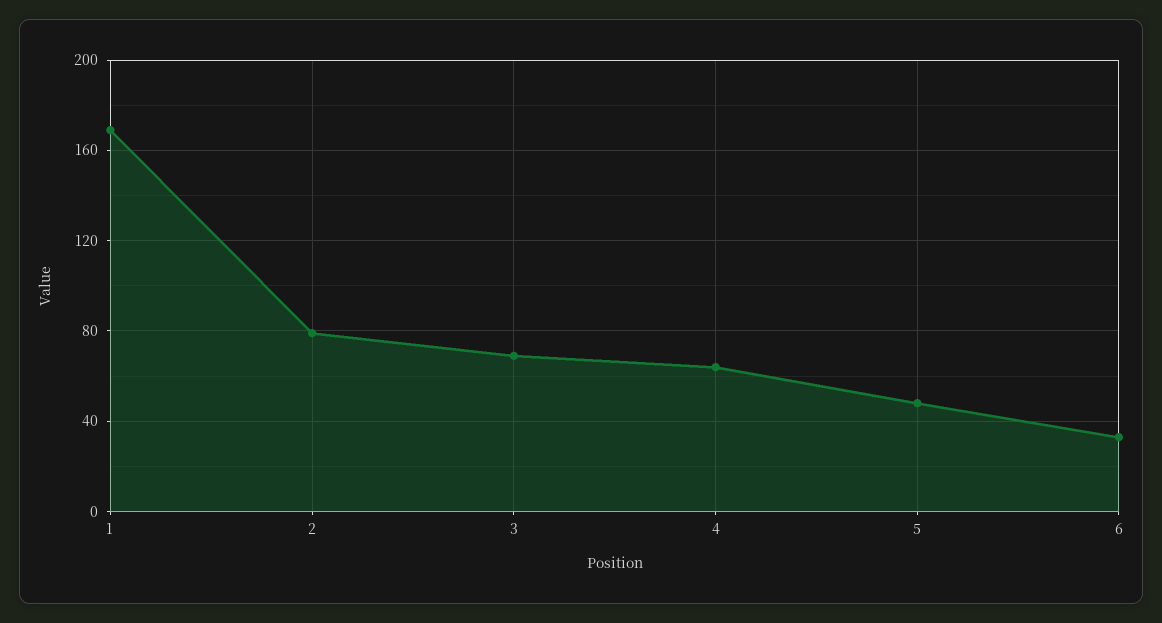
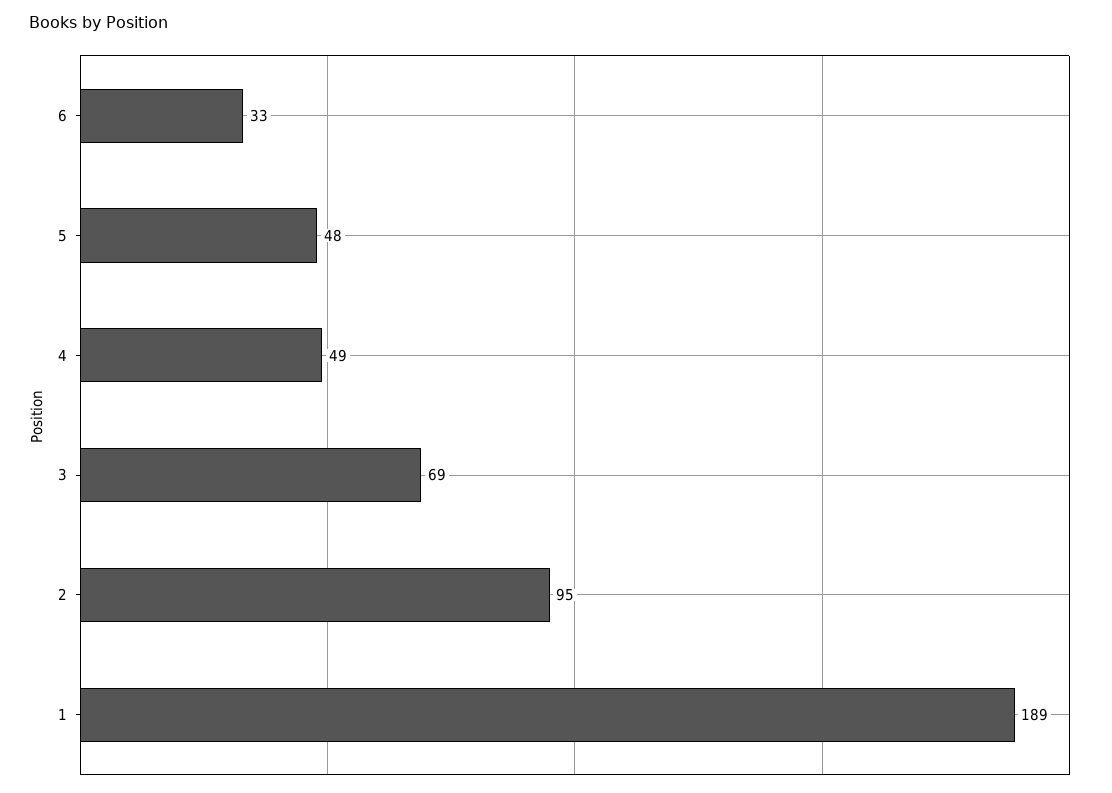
1: 170 -> 189
2: 80 -> 95
4: 65 -> 49

